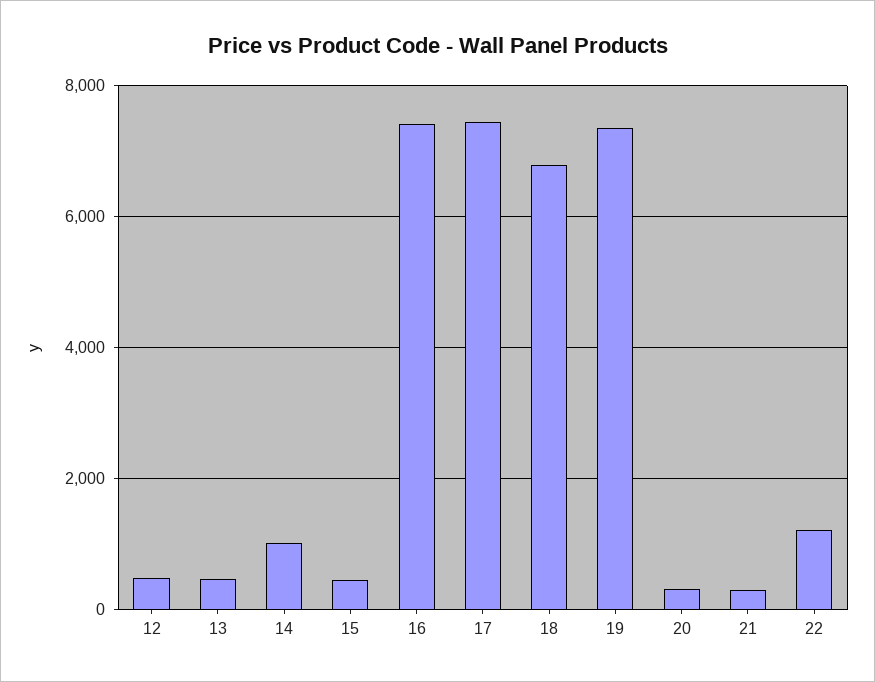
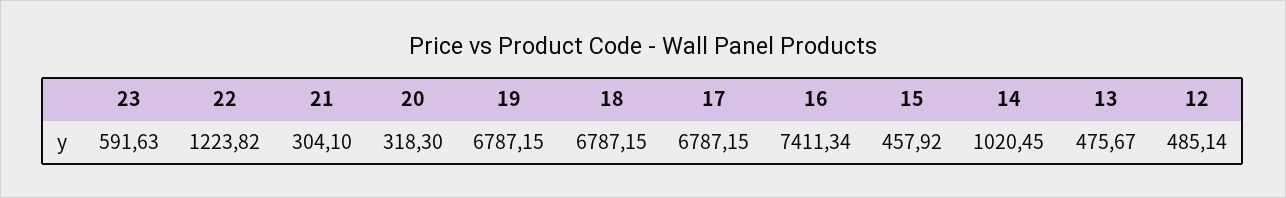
17: 7400 -> 6787.15
19: 7400 -> 6787.15
23: none -> 591.63

